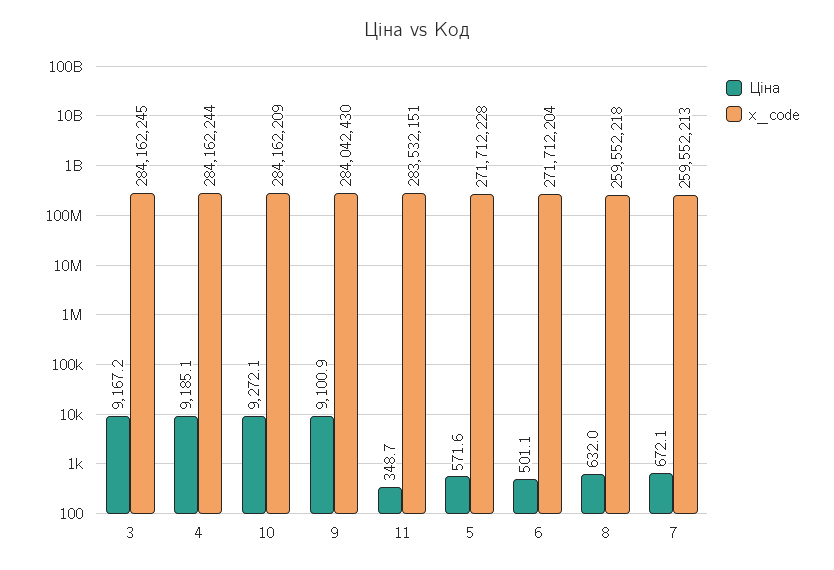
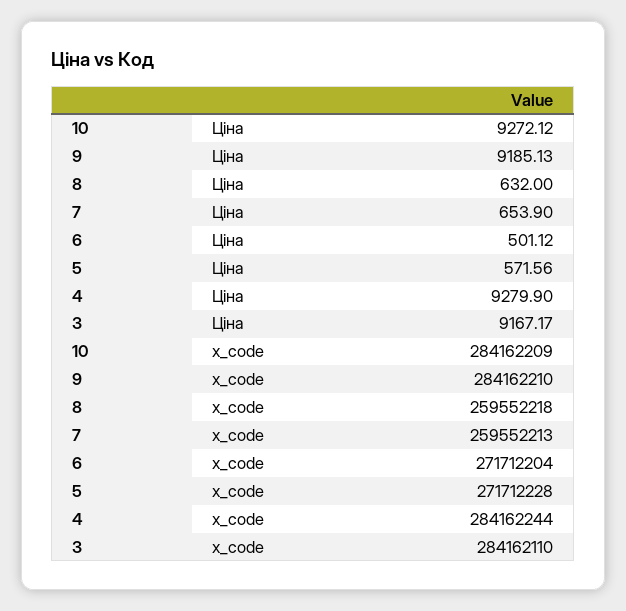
x_code, 3: 284162245 -> 284162110
Ціна, 4: 9185.1 -> 9279.9
Ціна, 9: 9100.9 -> 9185.13
x_code, 9: 284042430 -> 284162210
Ціна, 11: 348.7 -> none
x_code, 11: 283532151 -> none
Ціна, 7: 672.1 -> 653.9

